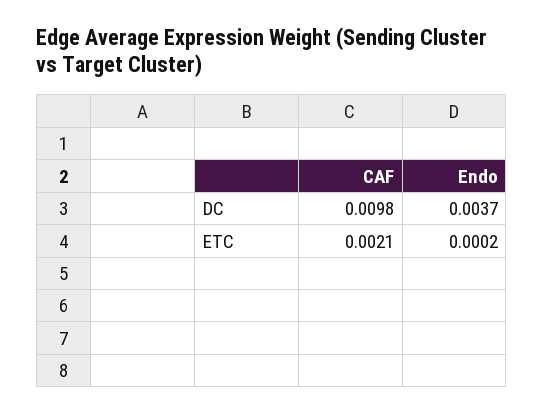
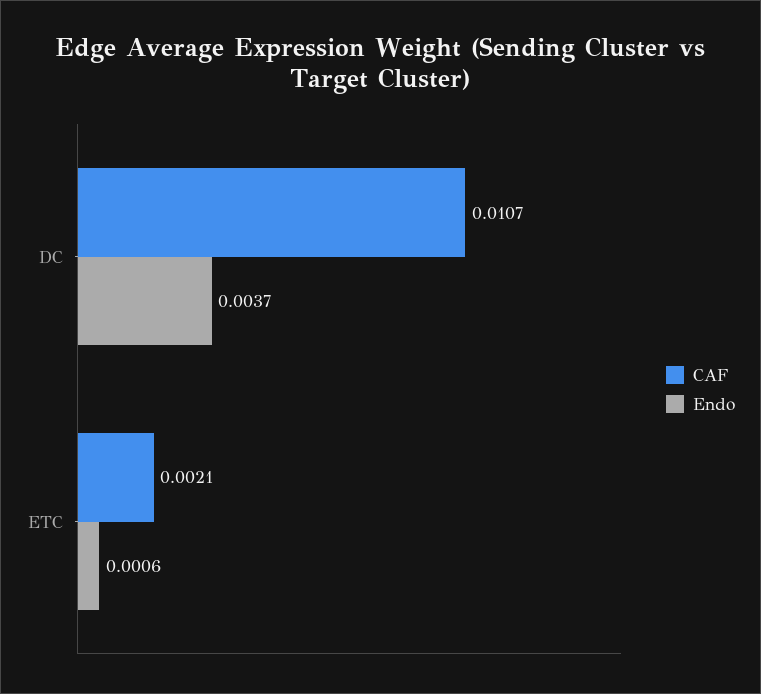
CAF, DC: 0.0098 -> 0.0107
Endo, ETC: 0.0002 -> 0.0006

